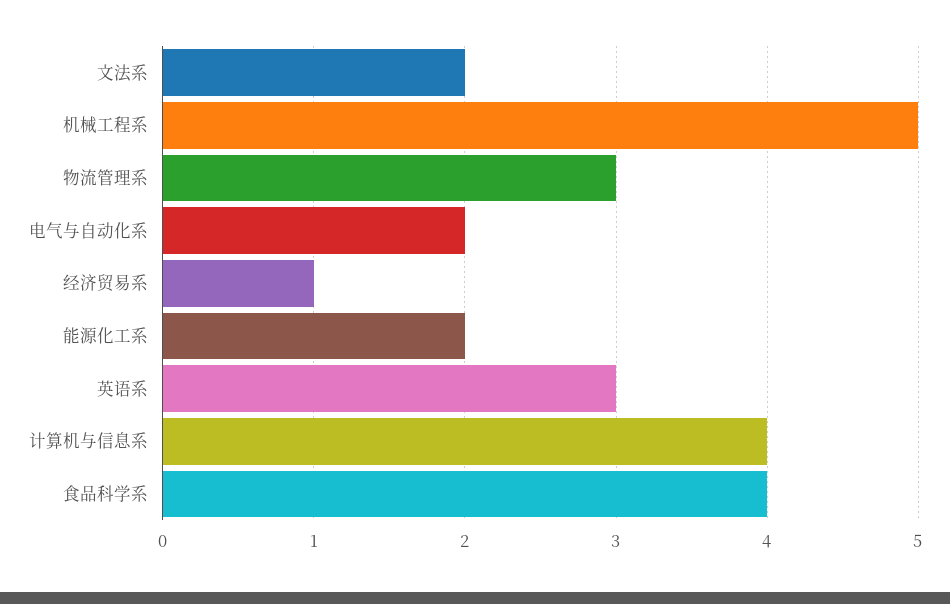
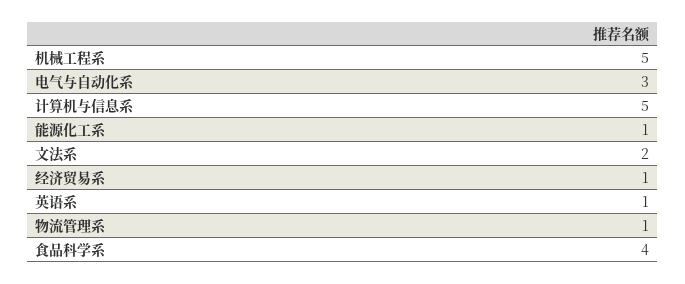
物流管理系: 3 -> 1
电气与自动化系: 2 -> 3
能源化工系: 2 -> 1
英语系: 3 -> 1
计算机与信息系: 4 -> 5

